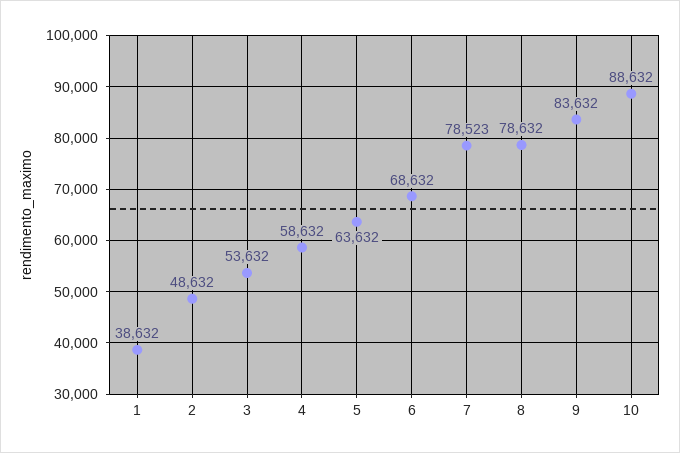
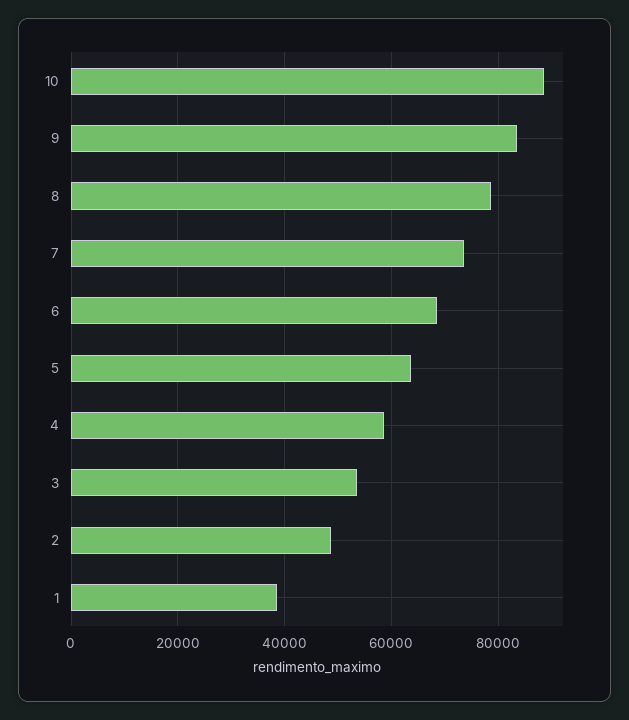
7: 78523 -> 74000

